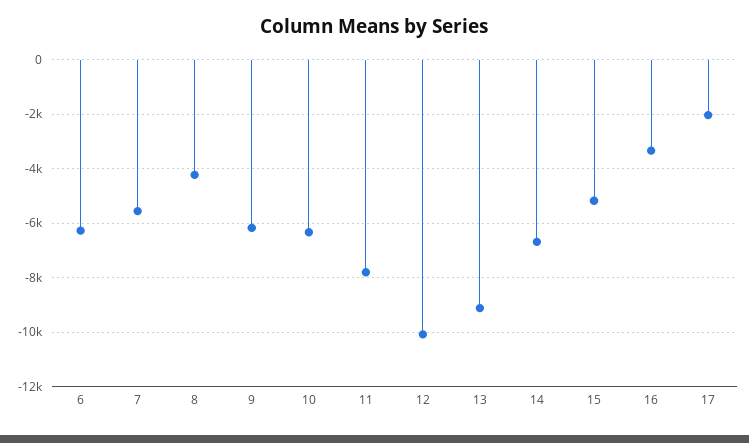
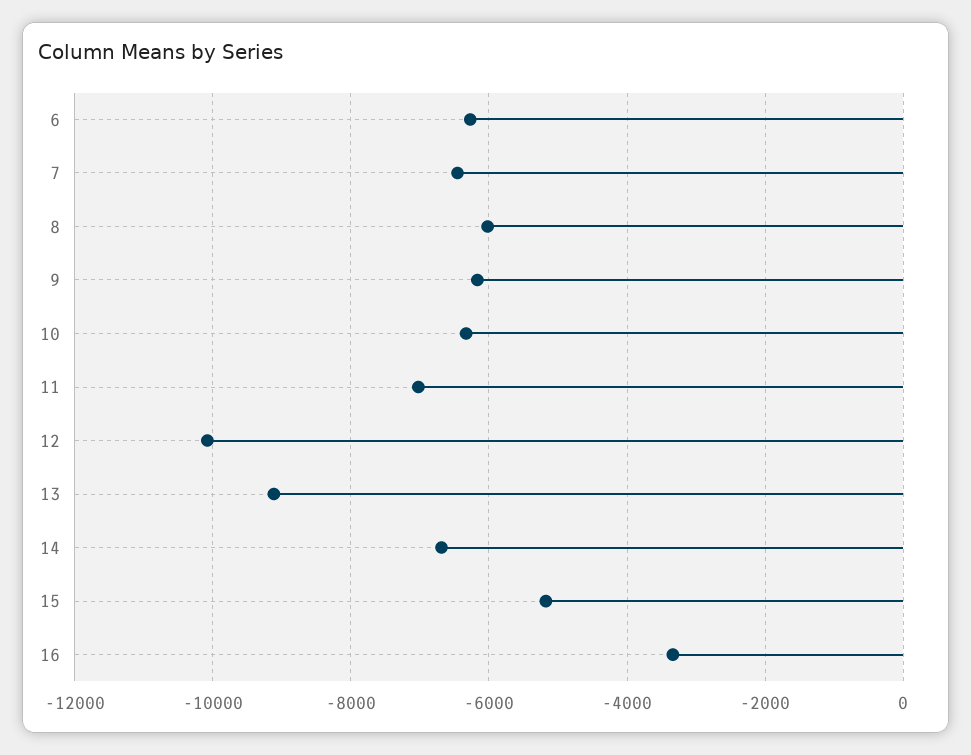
7: -5500 -> -6400
8: -4250 -> -6000
11: -7750 -> -7000
17: -2000 -> none

